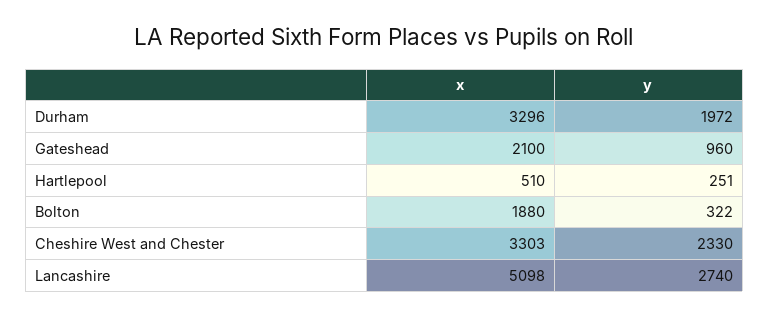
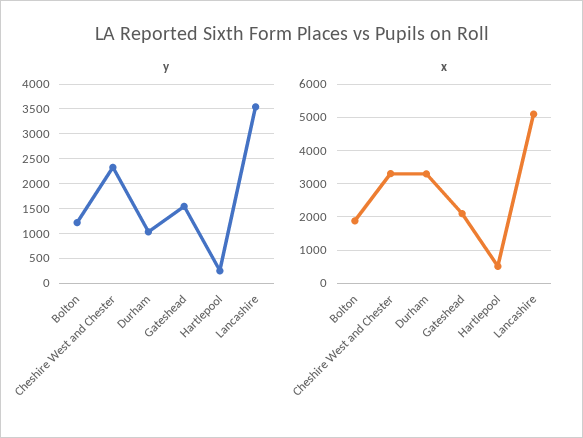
y, Durham: 1972 -> 1000
y, Gateshead: 960 -> 1500
y, Bolton: 322 -> 1250
y, Lancashire: 2740 -> 3500

